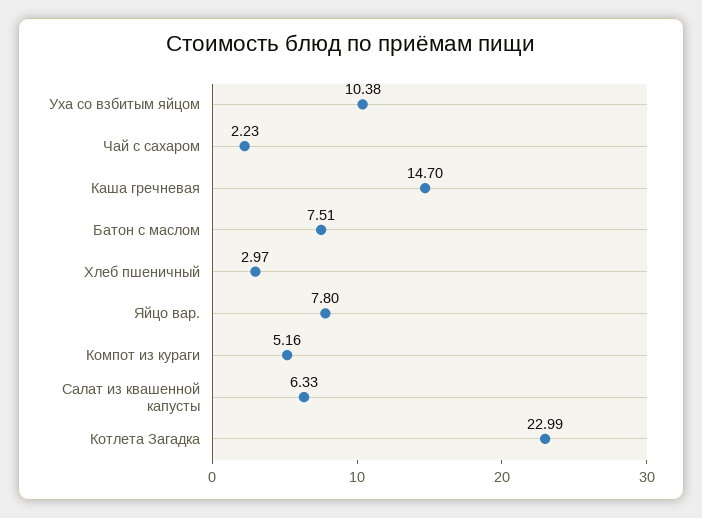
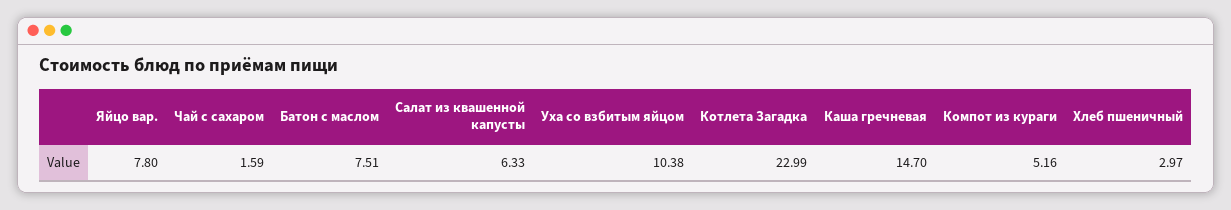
Чай с сахаром: 2.23 -> 1.59

